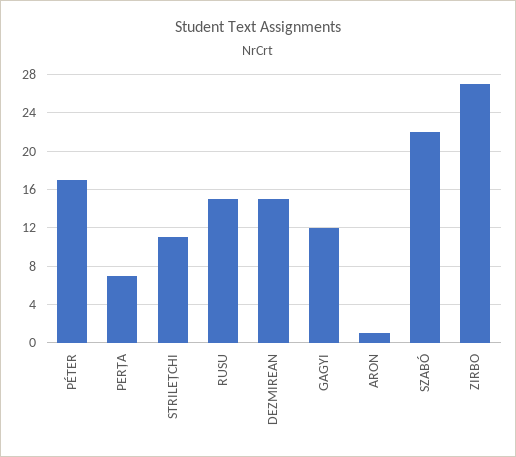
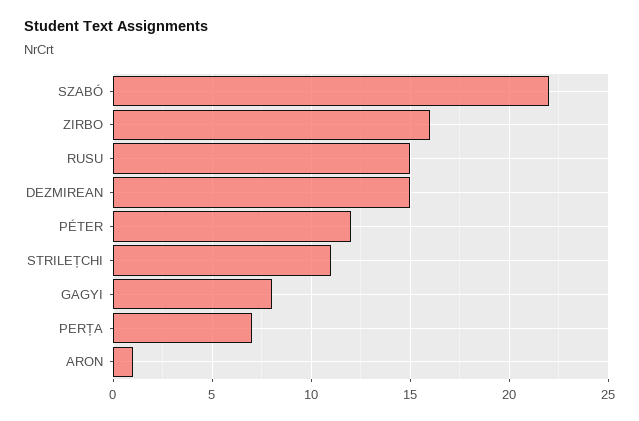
PÉTER: 17 -> 12
GAGYI: 12 -> 8
ZIRBO: 27 -> 16

